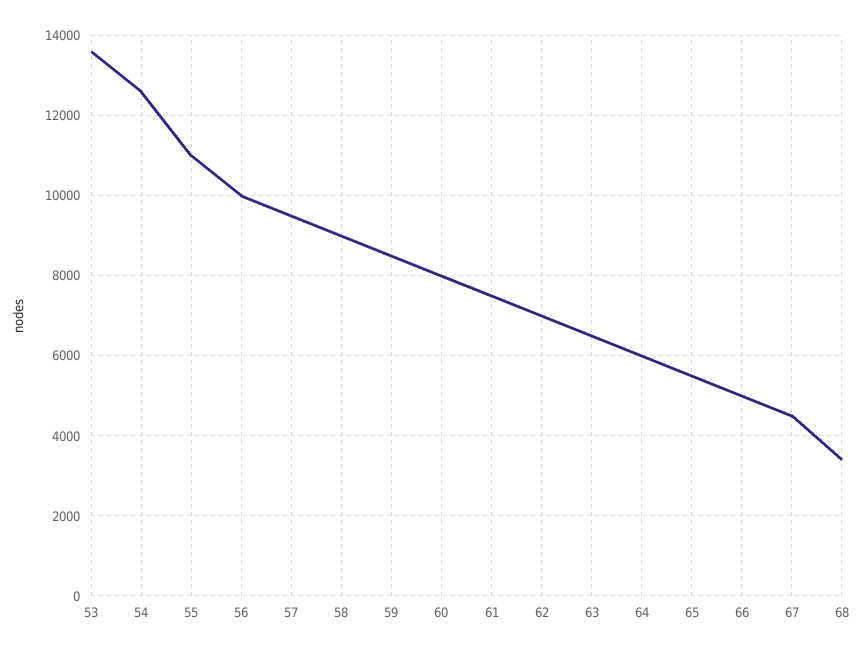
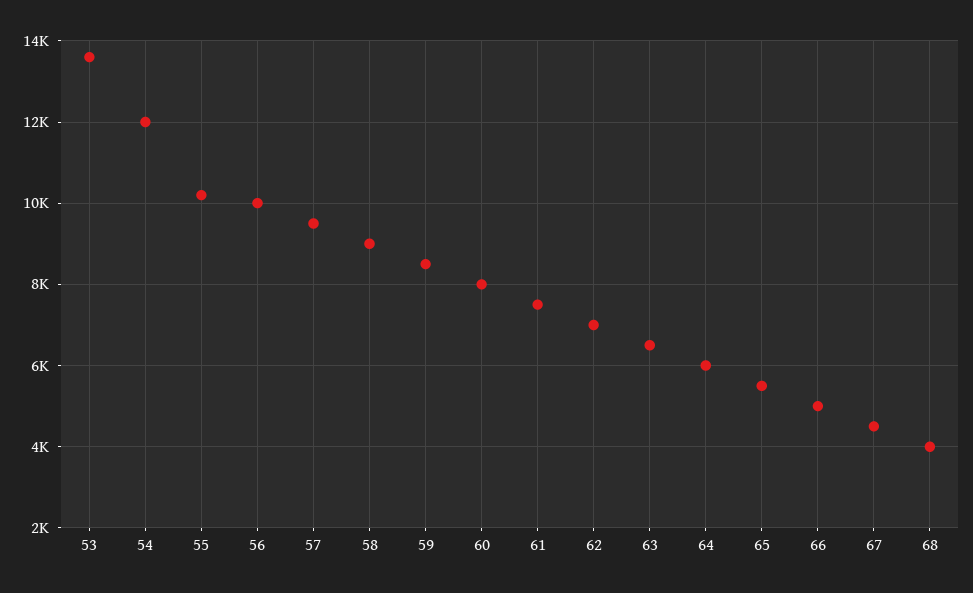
54: 12600 -> 12000
55: 11000 -> 10200
68: 3400 -> 4000

